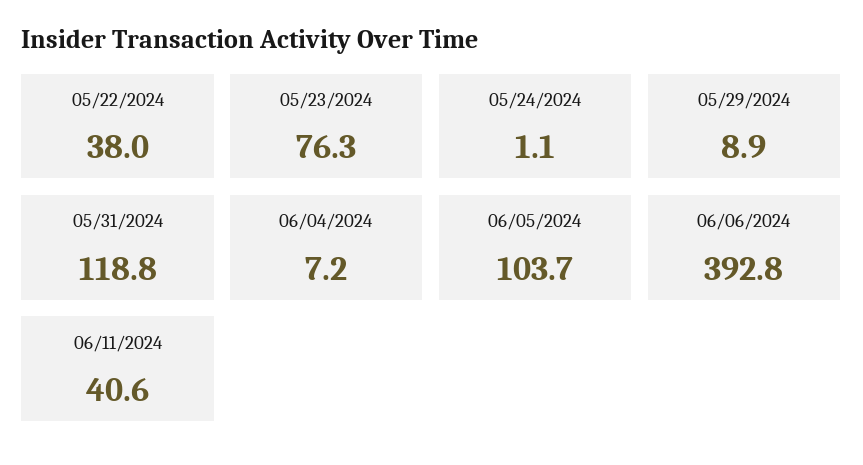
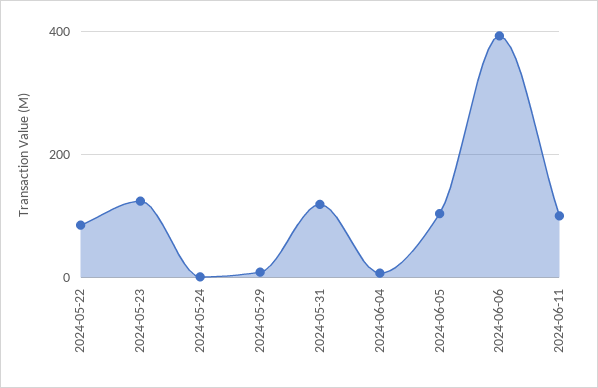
05/22/2024: 38 -> 80
05/23/2024: 76.3 -> 120
06/11/2024: 40.6 -> 100

